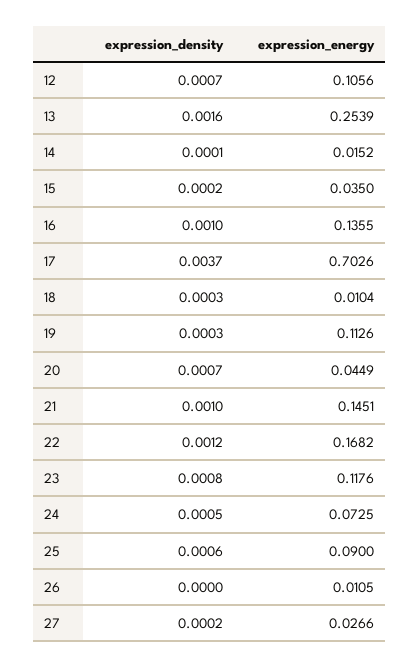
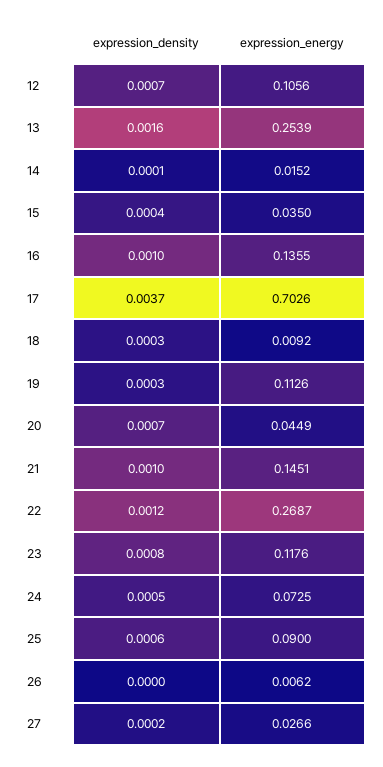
expression_density, 15: 0.0002 -> 0.0004
expression_energy, 18: 0.0104 -> 0.0092
expression_energy, 22: 0.1682 -> 0.2687
expression_energy, 26: 0.0105 -> 0.0062

